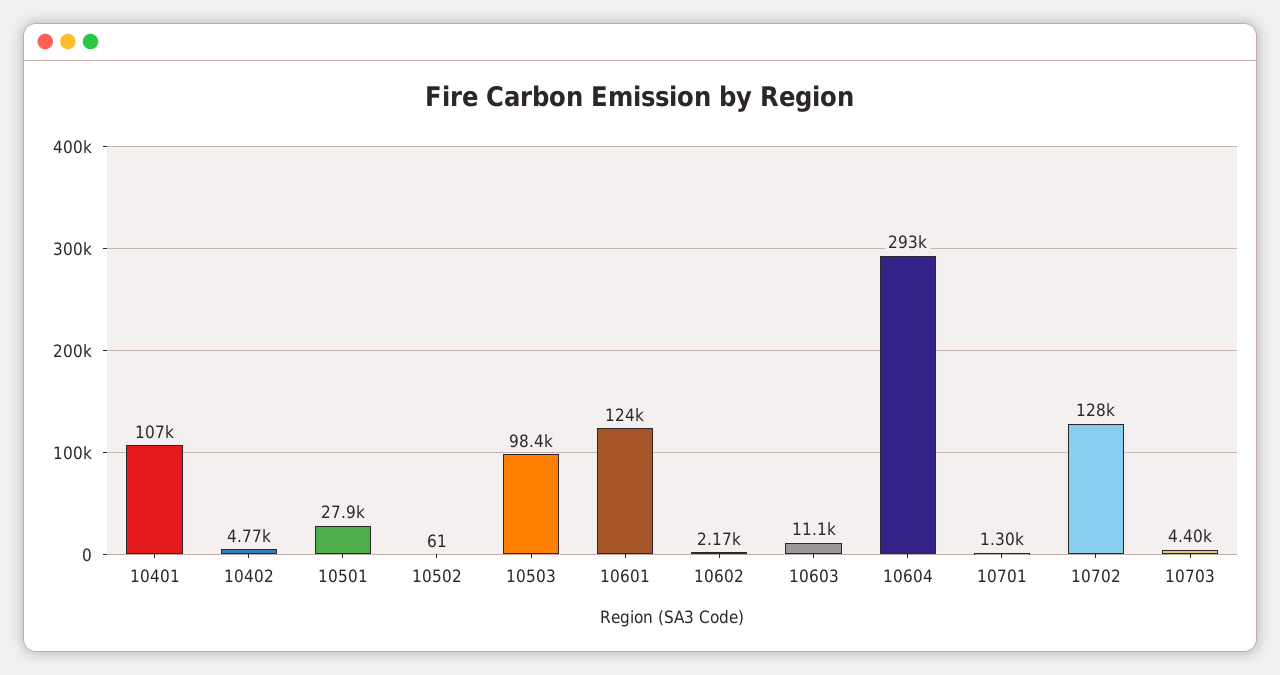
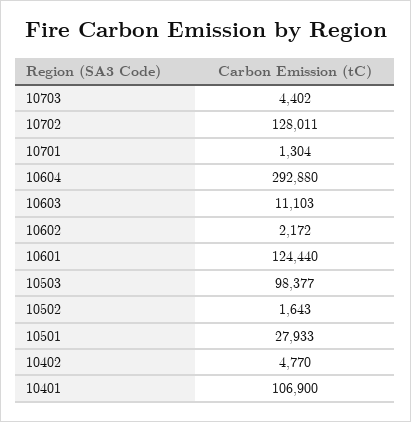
10502: 61 -> 1643

